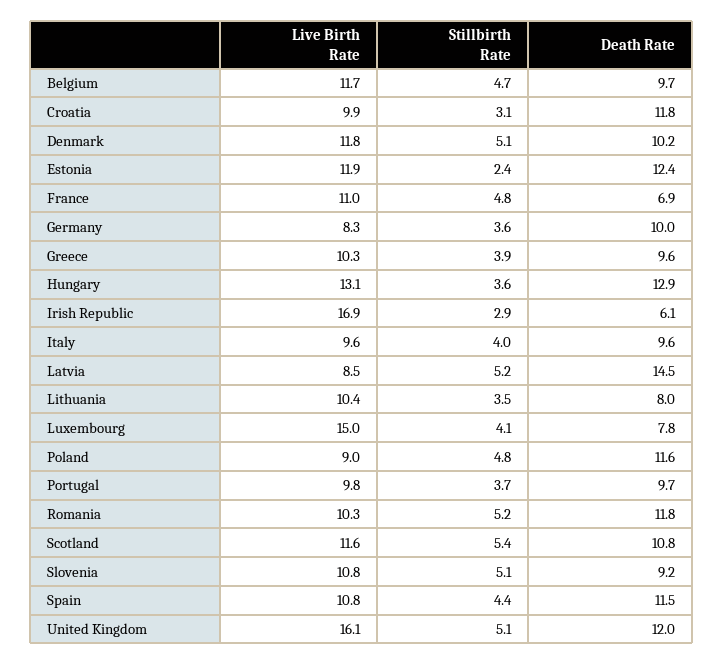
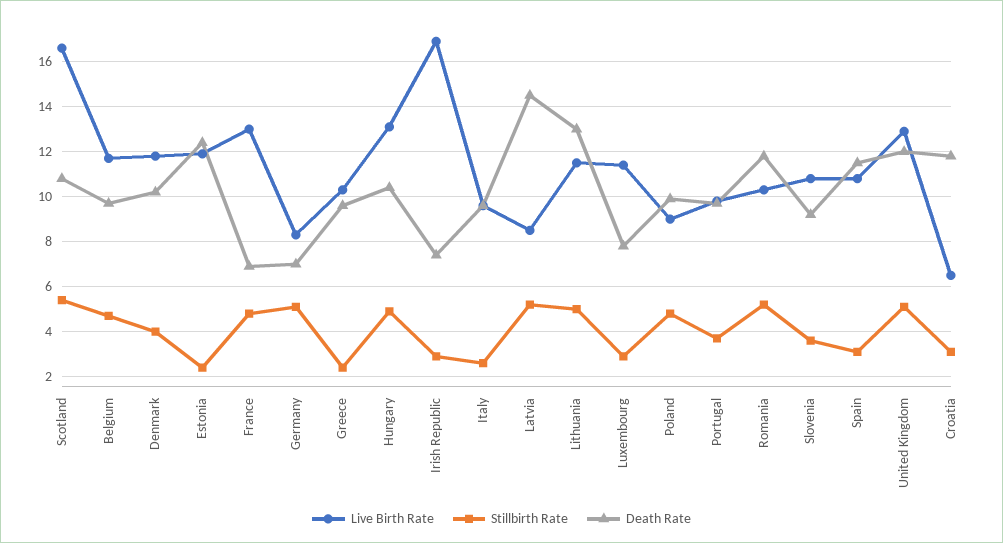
Live Birth Rate, Croatia: 9.9 -> 6.5
Stillbirth Rate, Denmark: 5.1 -> 4
Live Birth Rate, France: 11 -> 13
Stillbirth Rate, Germany: 3.6 -> 5
Death Rate, Germany: 10 -> 7
Stillbirth Rate, Greece: 3.9 -> 2.5
Stillbirth Rate, Hungary: 3.6 -> 5
Death Rate, Hungary: 12.9 -> 10.5
Death Rate, Irish Republic: 6.1 -> 7.5
Stillbirth Rate, Italy: 4 -> 2.5
Live Birth Rate, Lithuania: 10.4 -> 11.5
Stillbirth Rate, Lithuania: 3.5 -> 5
Death Rate, Lithuania: 8 -> 13
Live Birth Rate, Luxembourg: 15 -> 11.5
Stillbirth Rate, Luxembourg: 4.1 -> 3
Death Rate, Poland: 11.6 -> 10
Live Birth Rate, Scotland: 11.6 -> 16.5
Stillbirth Rate, Slovenia: 5.1 -> 3.5
Stillbirth Rate, Spain: 4.4 -> 3
Live Birth Rate, United Kingdom: 16.1 -> 13

